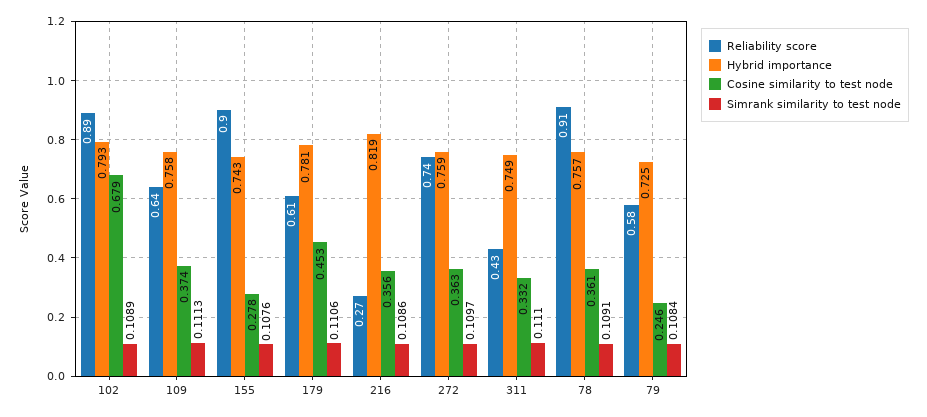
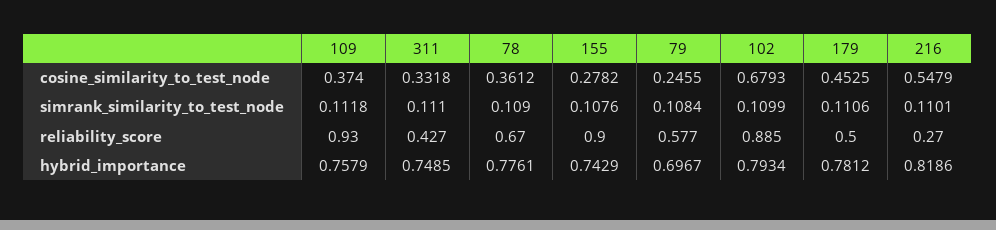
Simrank similarity to test node, 102: 0.1089 -> 0.1099
Reliability score, 109: 0.64 -> 0.93
Simrank similarity to test node, 109: 0.1113 -> 0.1118
Reliability score, 179: 0.61 -> 0.5
Cosine similarity to test node, 216: 0.356 -> 0.5479
Simrank similarity to test node, 216: 0.1086 -> 0.1101
Reliability score, 272: 0.74 -> none
Hybrid importance, 272: 0.759 -> none
Cosine similarity to test node, 272: 0.363 -> none
Simrank similarity to test node, 272: 0.1097 -> none
Reliability score, 78: 0.91 -> 0.67
Hybrid importance, 78: 0.757 -> 0.7761
Simrank similarity to test node, 78: 0.1091 -> 0.109
Hybrid importance, 79: 0.725 -> 0.6967

